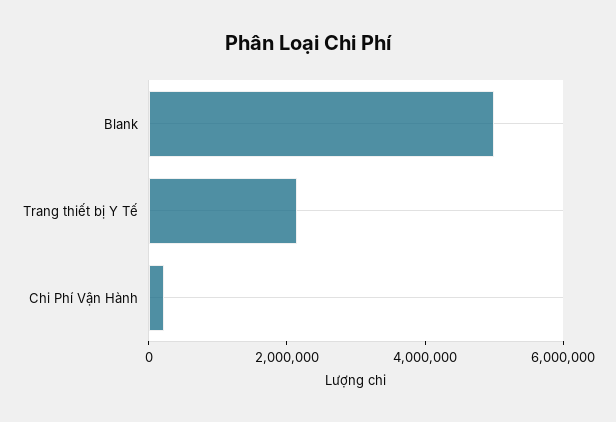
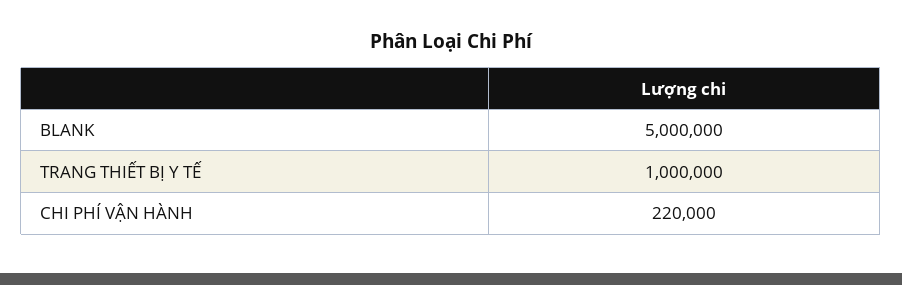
Trang thiết bị Y Tế: 2000000 -> 1000000

